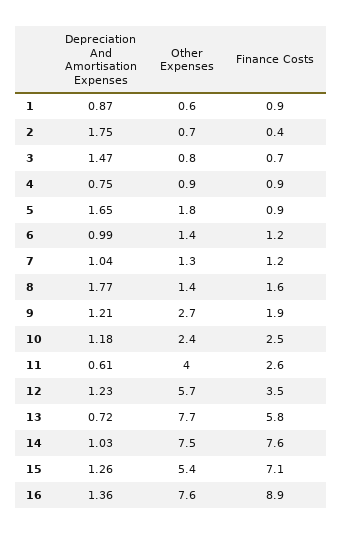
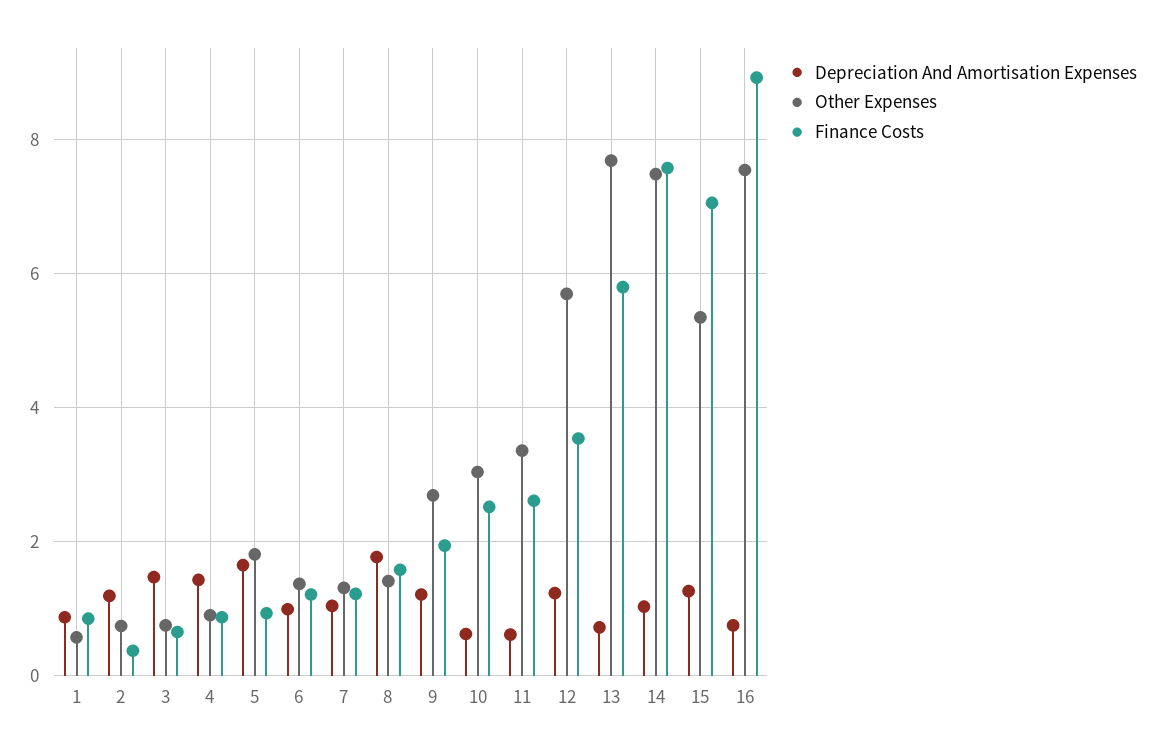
Depreciation And Amortisation Expenses, 2: 1.75 -> 1.2
Depreciation And Amortisation Expenses, 4: 0.75 -> 1.4
Depreciation And Amortisation Expenses, 10: 1.18 -> 0.6
Other Expenses, 10: 2.4 -> 3
Other Expenses, 11: 4 -> 3.4
Depreciation And Amortisation Expenses, 16: 1.36 -> 0.8

